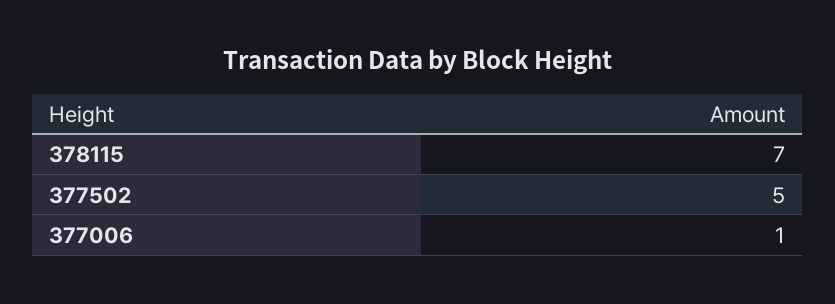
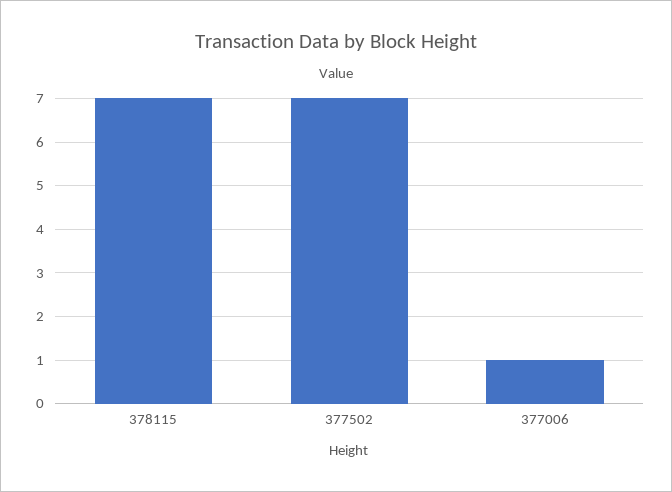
377502: 5 -> 7

